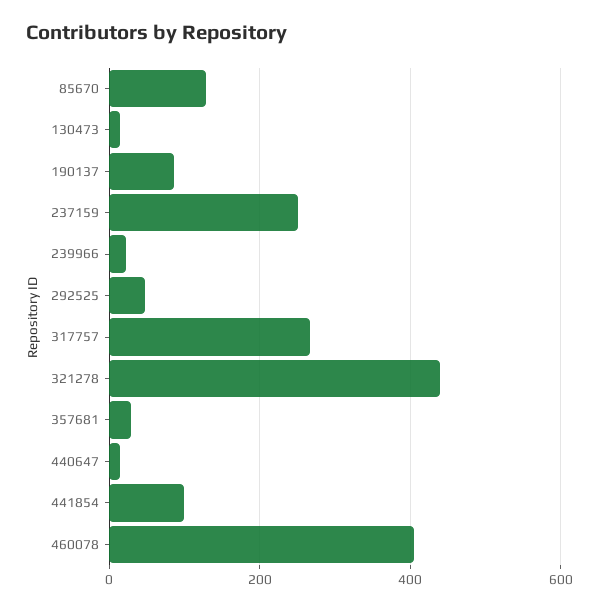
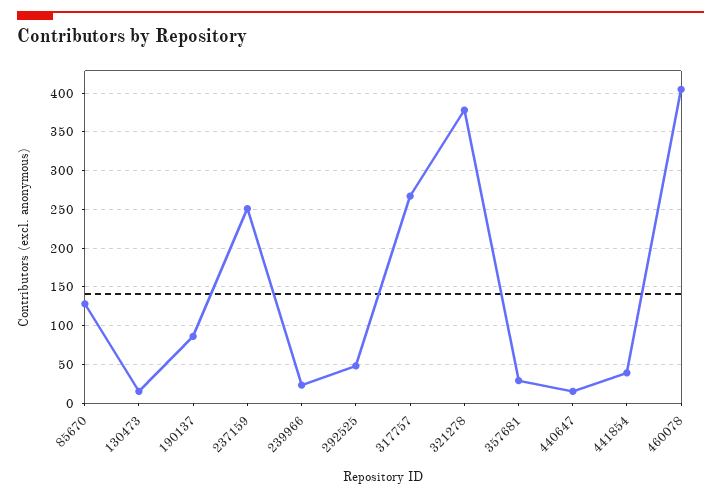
321278: 440 -> 380
441854: 100 -> 40

